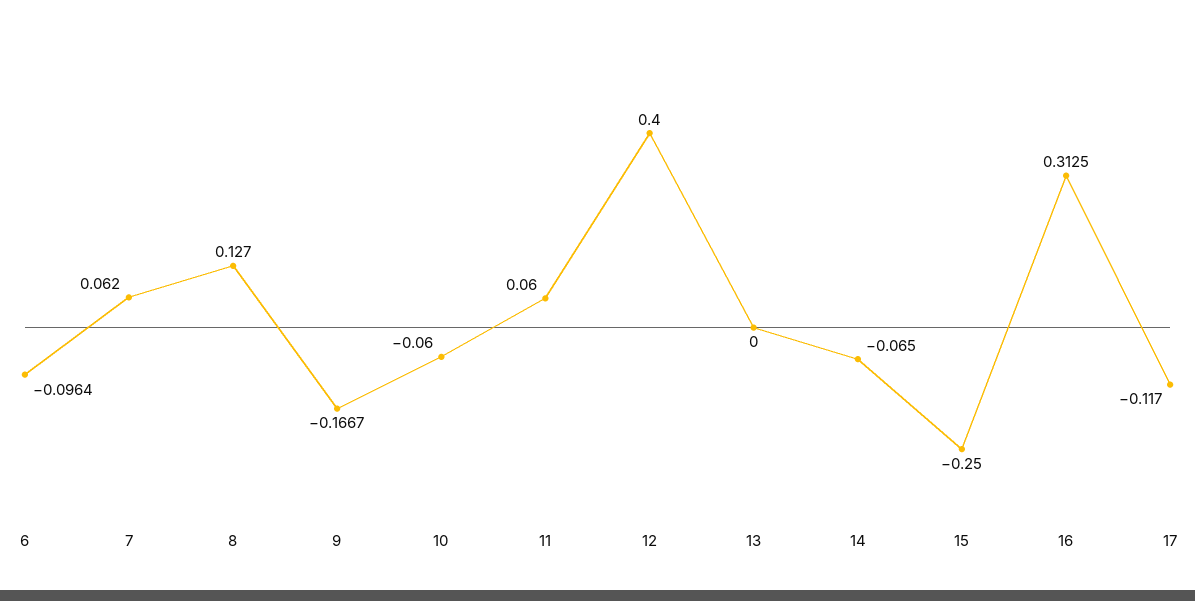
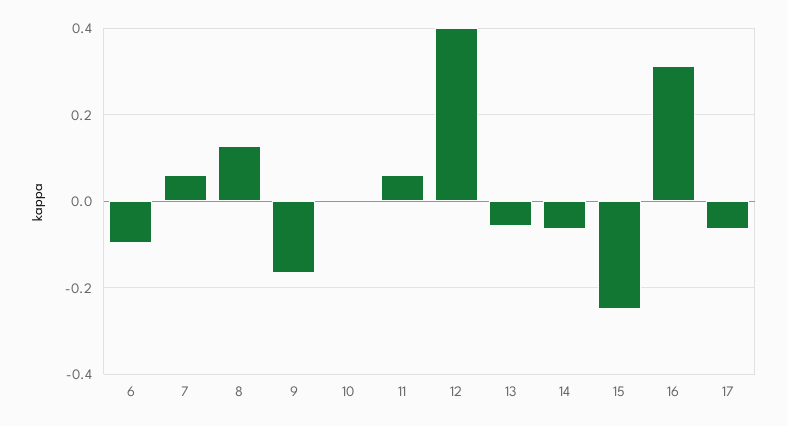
10: -0.06 -> 0
13: 0 -> -0.06
17: -0.117 -> -0.06

